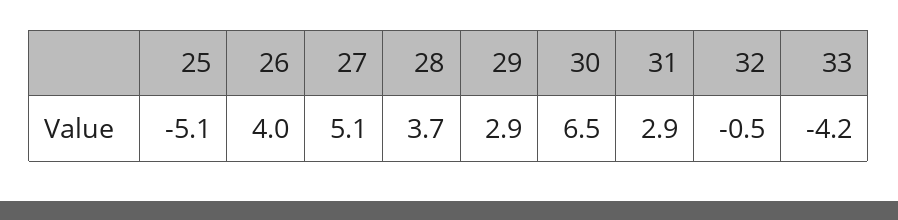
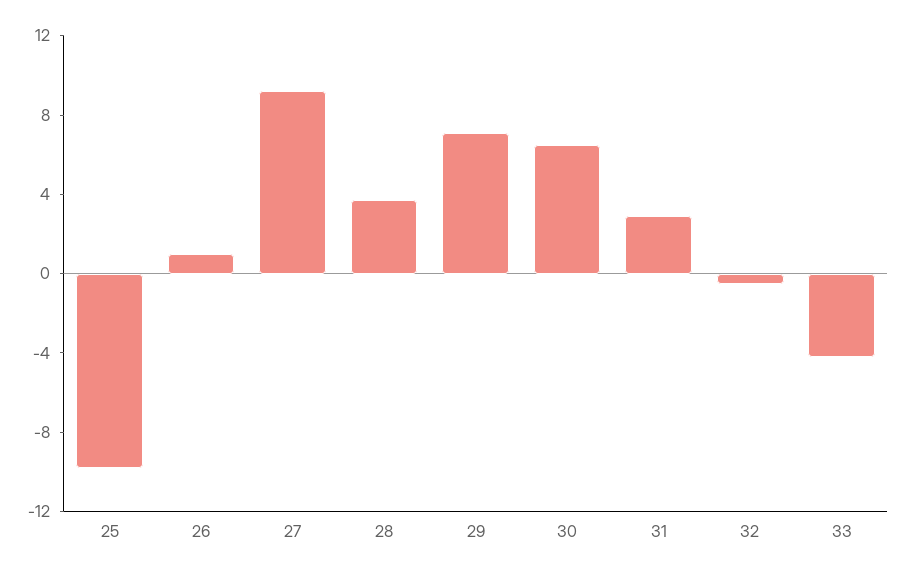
25: -5.1 -> -10
26: 4 -> 1
27: 5.1 -> 9
29: 2.9 -> 7

